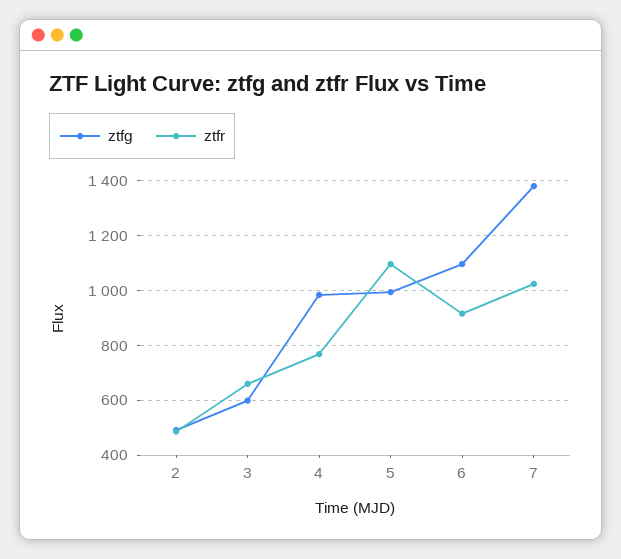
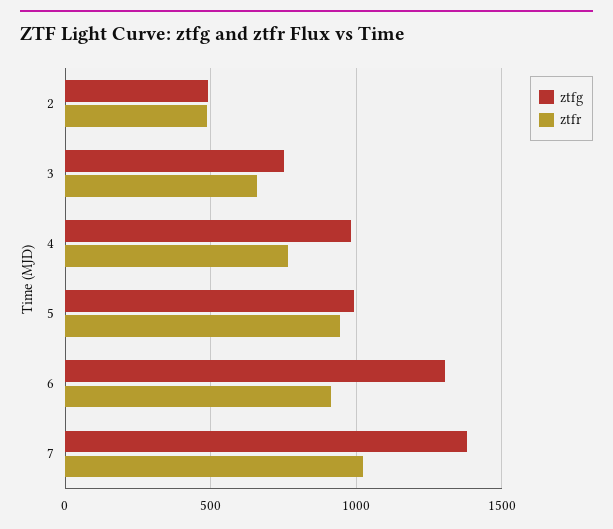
ztfg, 3: 600 -> 750
ztfr, 5: 1100 -> 950
ztfg, 6: 1100 -> 1300

